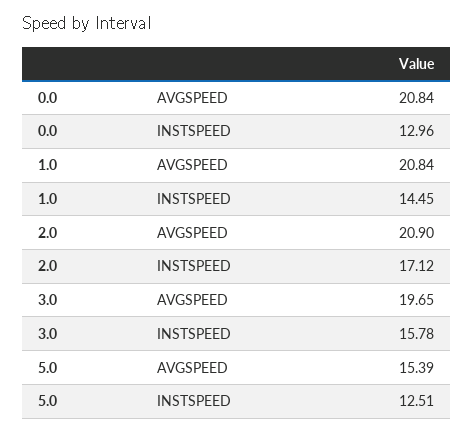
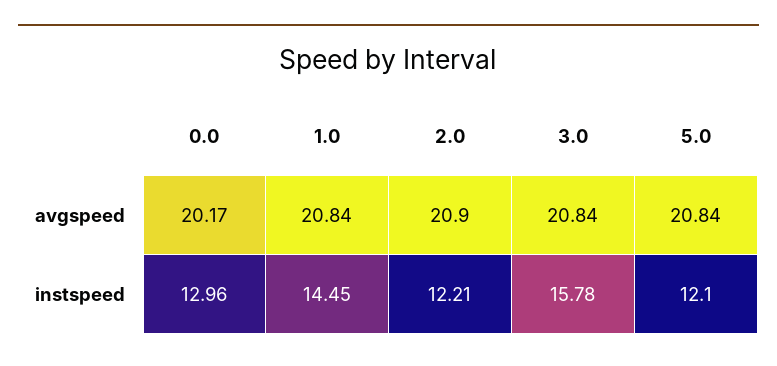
0.0, AVGSPEED: 20.84 -> 20.17
2.0, INSTSPEED: 17.12 -> 12.21
3.0, AVGSPEED: 19.65 -> 20.84
5.0, AVGSPEED: 15.39 -> 20.84
5.0, INSTSPEED: 12.51 -> 12.1

